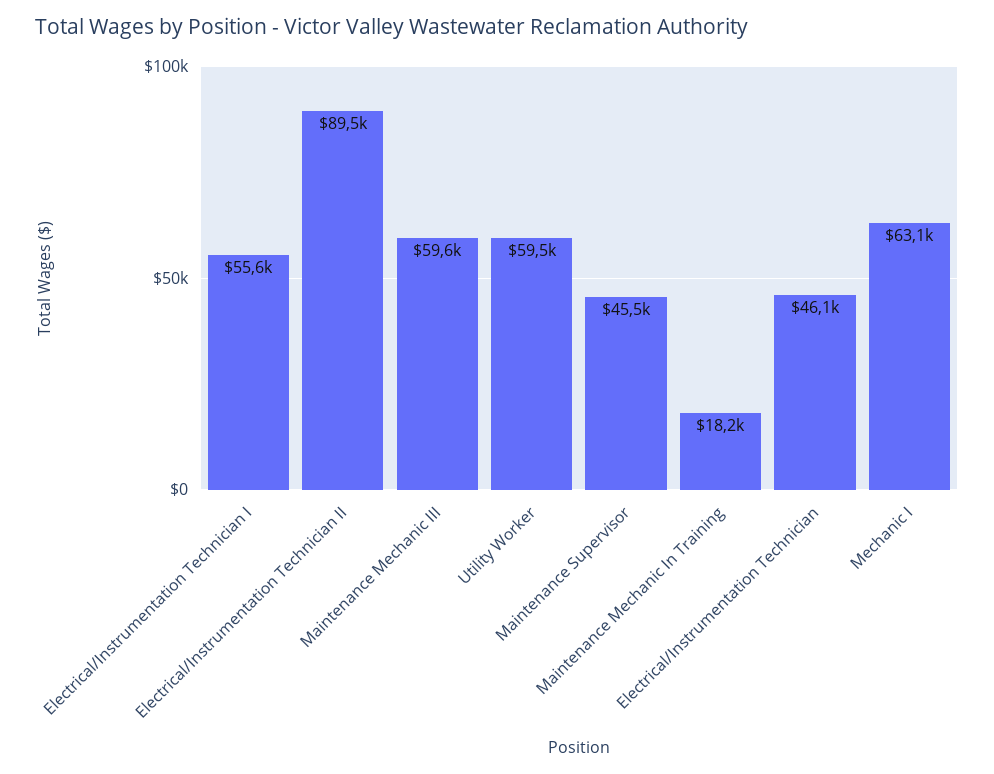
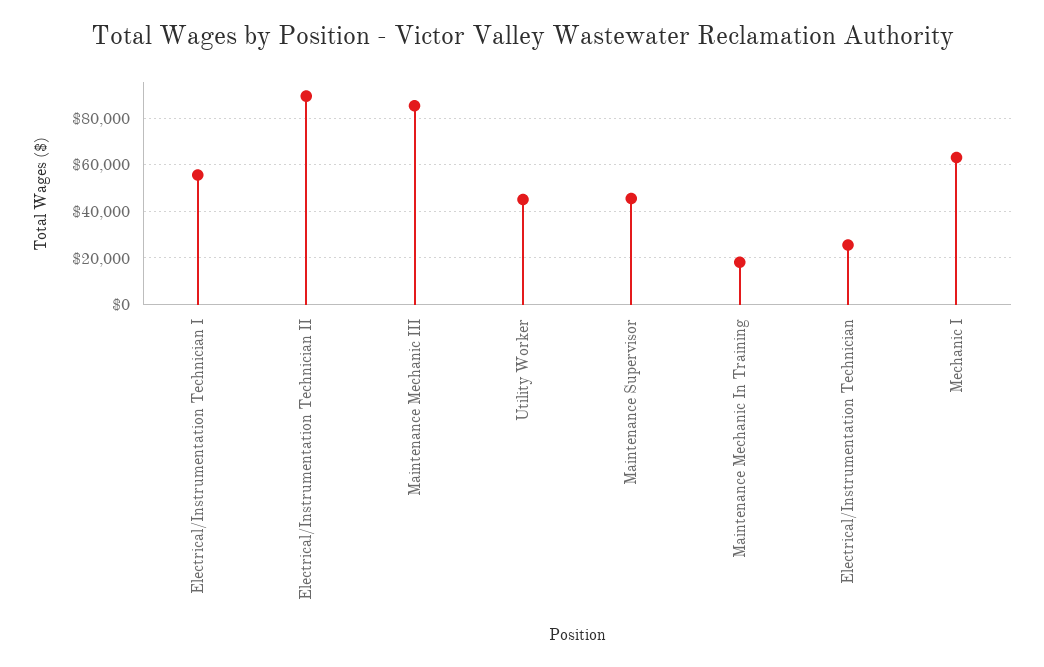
Maintenance Mechanic III: 59600 -> 85000
Utility Worker: 59500 -> 45000
Electrical/Instrumentation Technician: 46100 -> 25000

